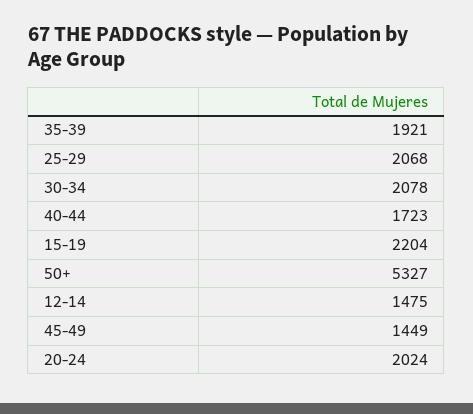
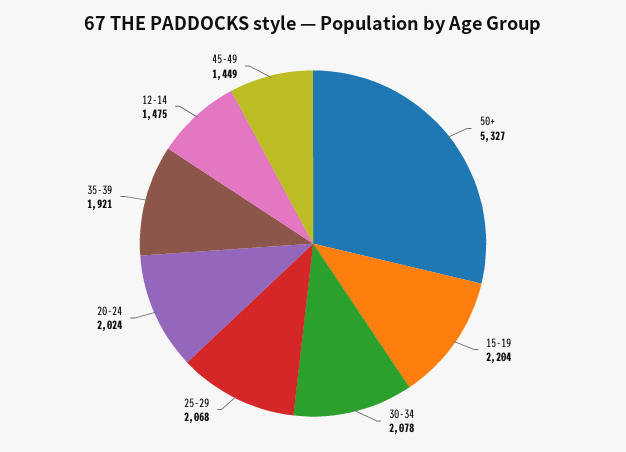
40-44: 1723 -> none

